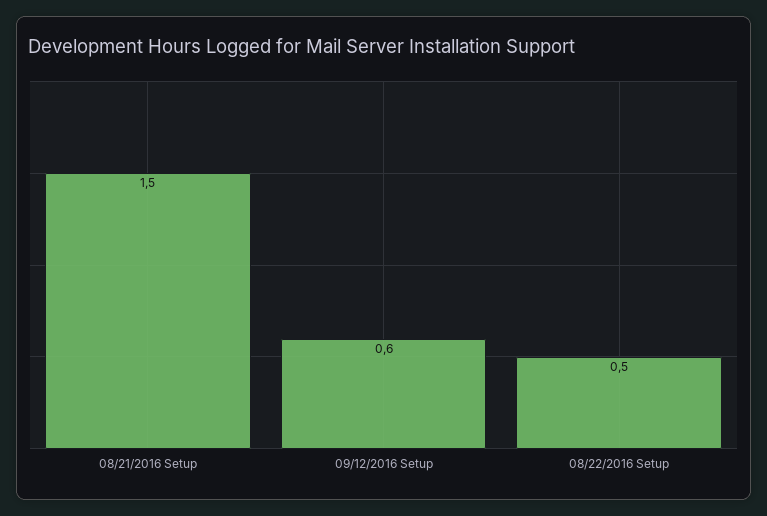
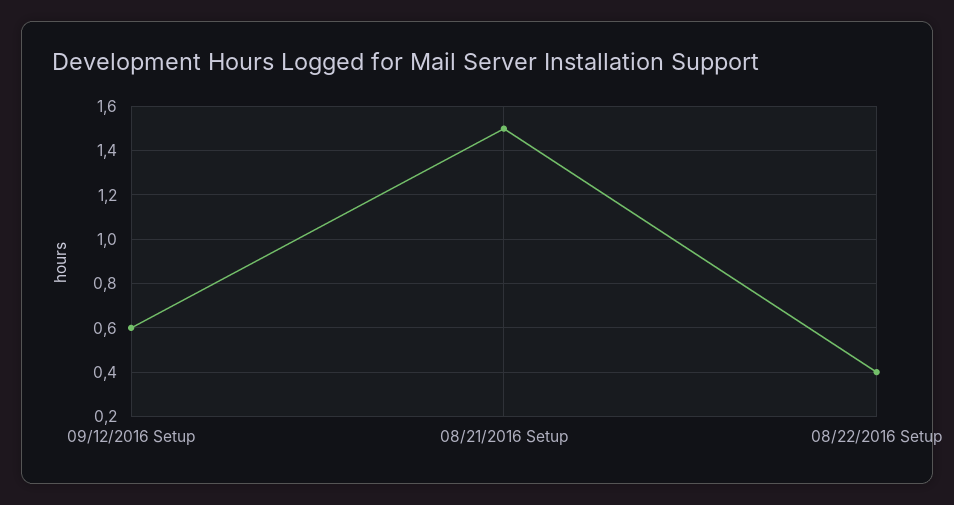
08/22/2016 Setup: 0.5 -> 0.4

